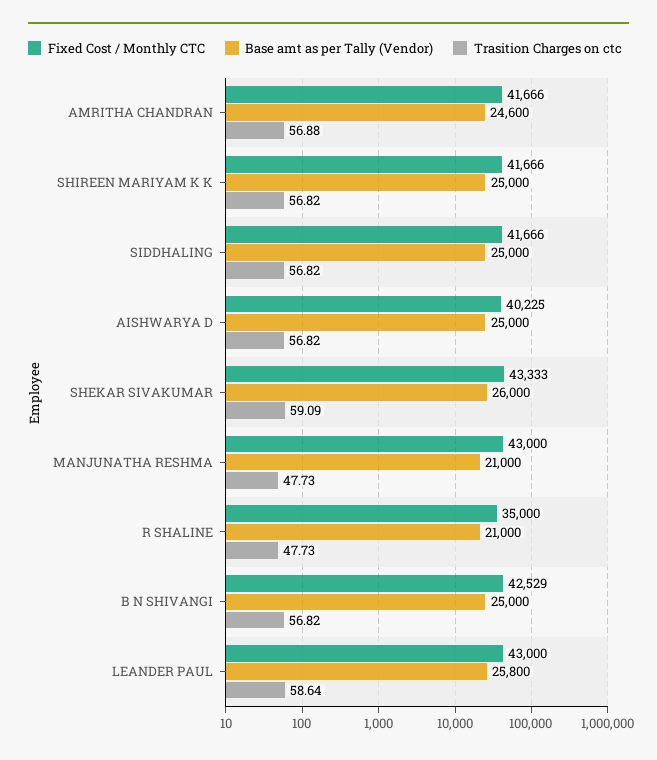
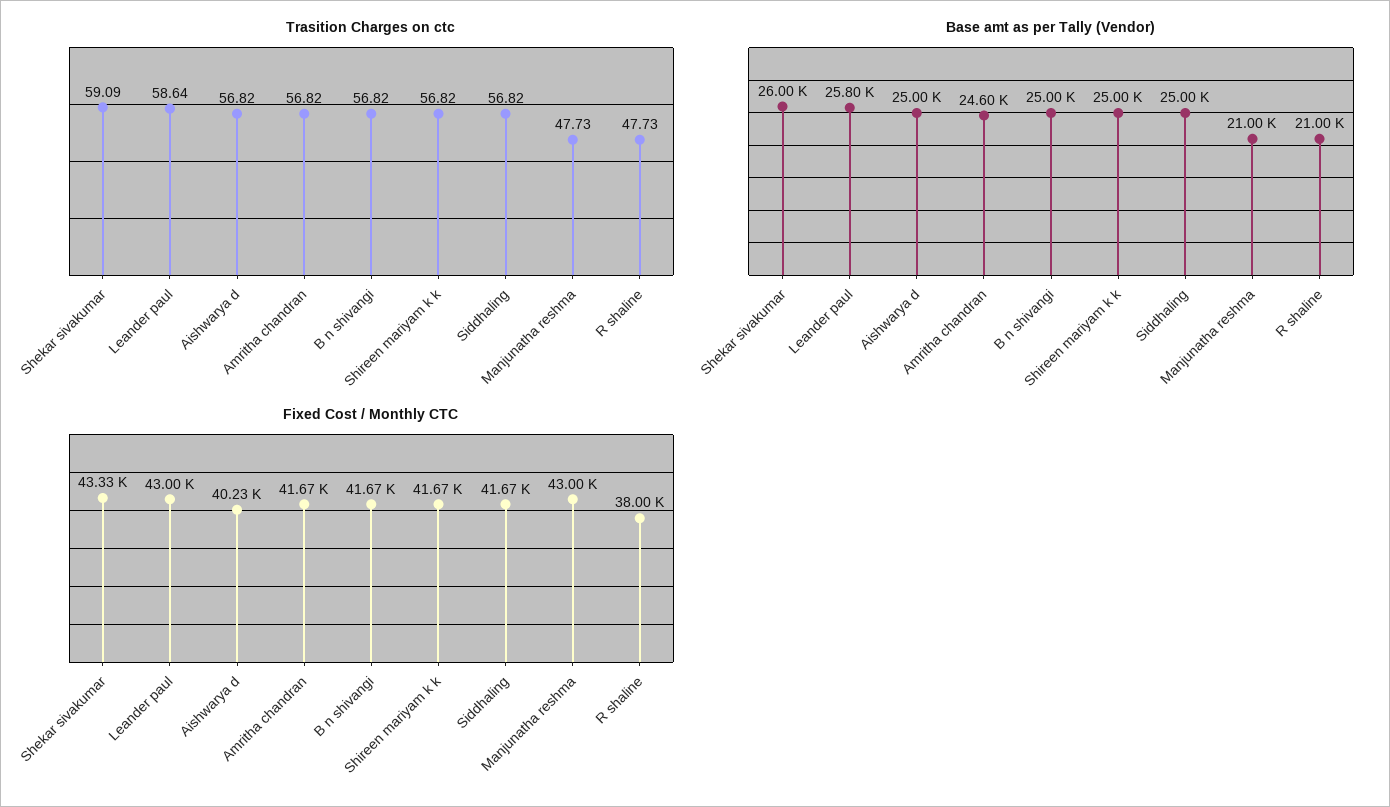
Trasition Charges on ctc, AMRITHA CHANDRAN: 56.88 -> 56.82
Fixed Cost / Monthly CTC, R SHALINE: 35000 -> 38000
Fixed Cost / Monthly CTC, B N SHIVANGI: 42529 -> 41670

